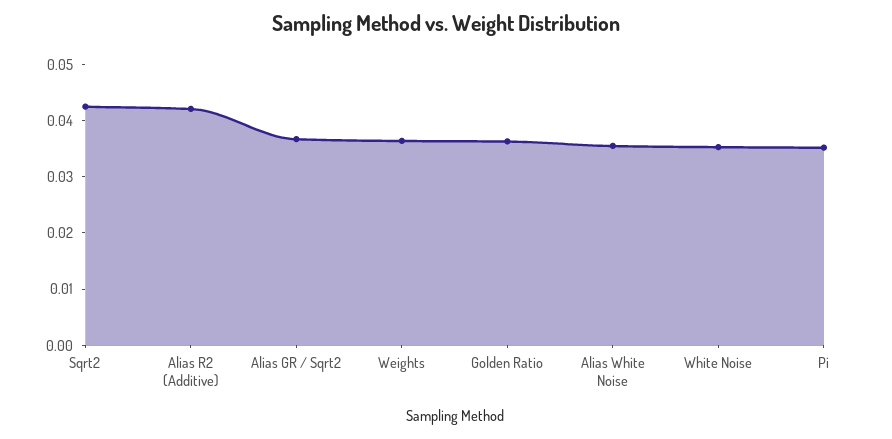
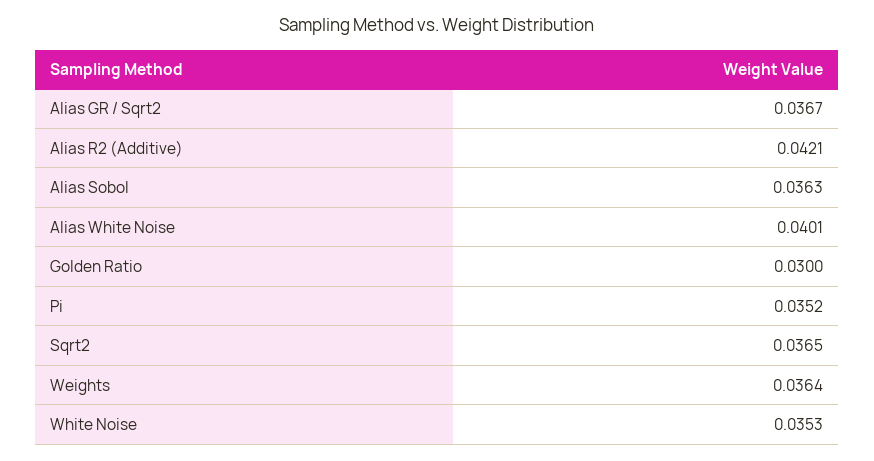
Sqrt2: 0.042 -> 0.0365
Golden Ratio: 0.036 -> 0.03
Alias White Noise: 0.036 -> 0.0401
Alias Sobol: none -> 0.0363

